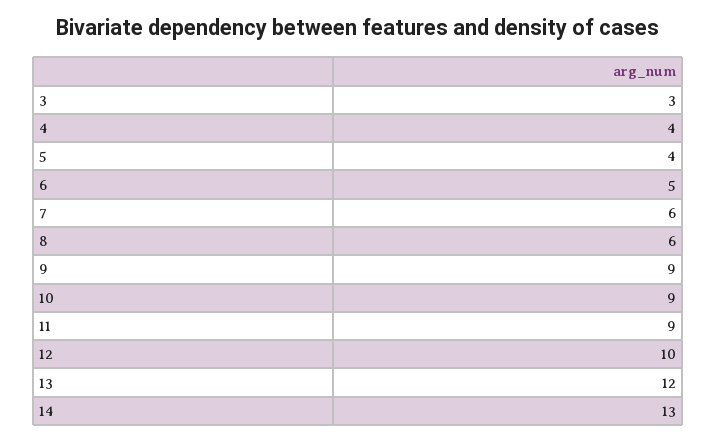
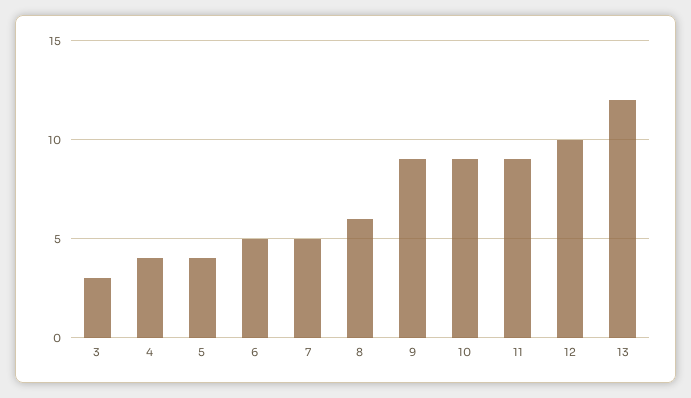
7: 6 -> 5
14: 13 -> none

